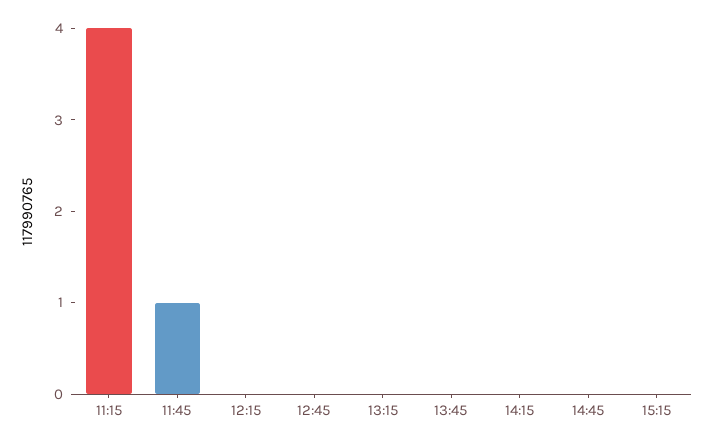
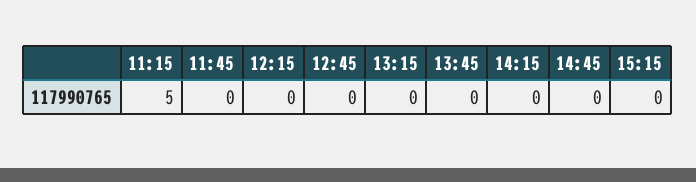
11:15: 4 -> 5
11:45: 1 -> 0

